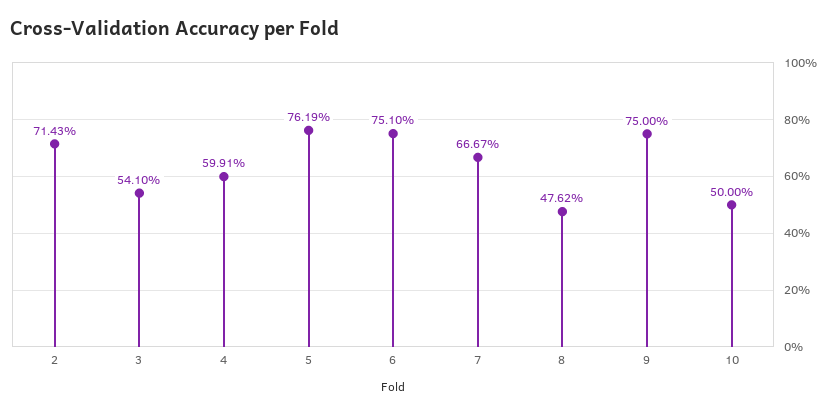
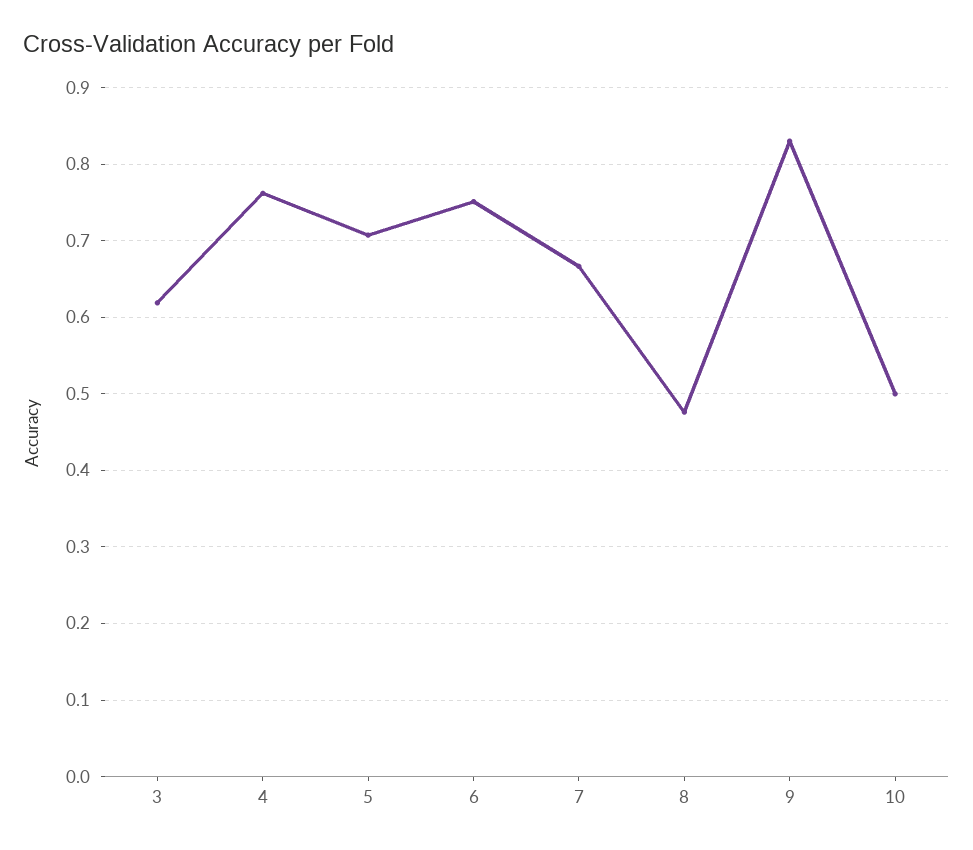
2: 0.7143 -> none
3: 0.541 -> 0.62
4: 0.5991 -> 0.76
5: 0.7619 -> 0.71
9: 0.75 -> 0.83

